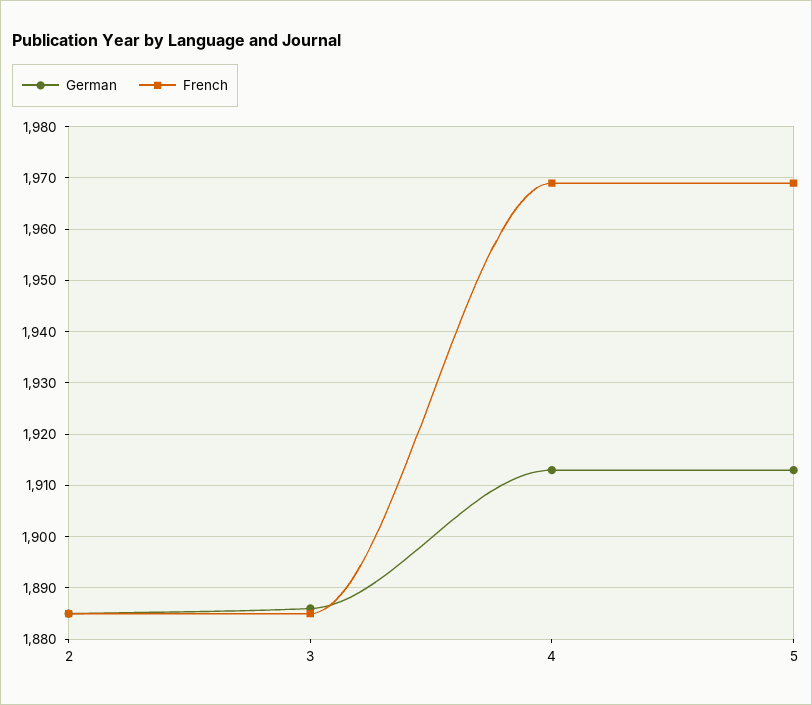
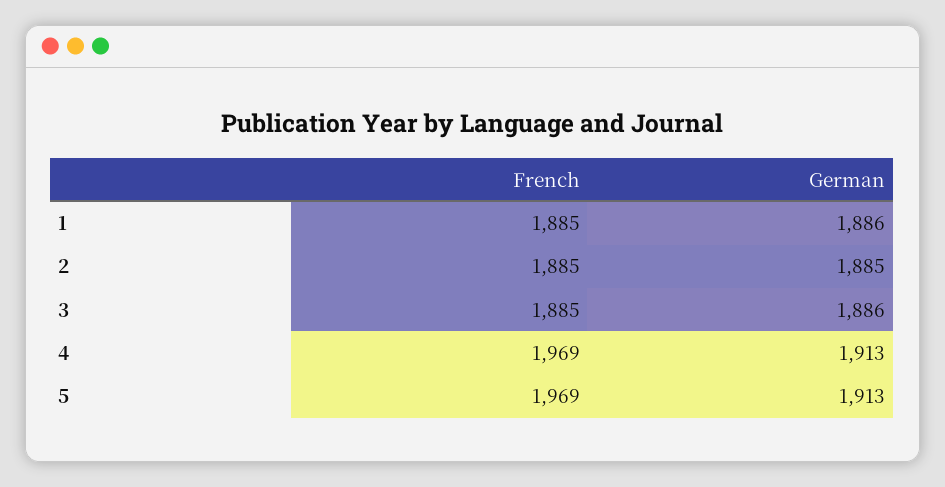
French, 1: none -> 1885
German, 1: none -> 1886

